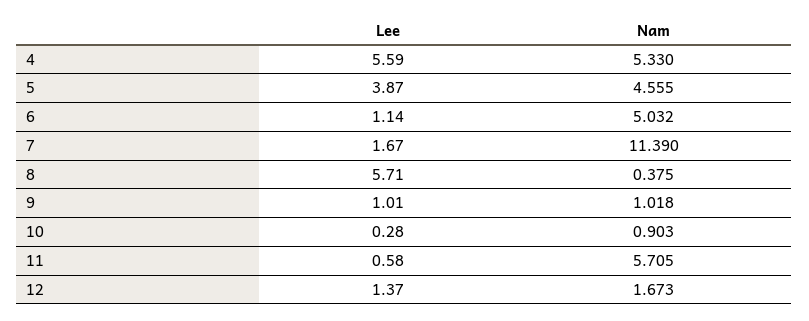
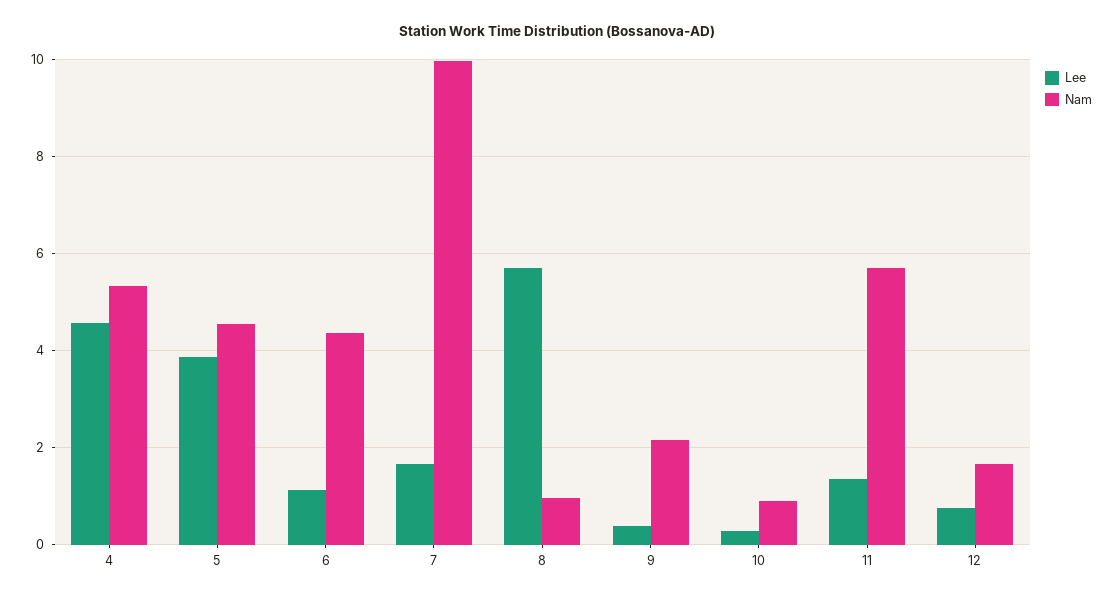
Lee, 4: 5.59 -> 4.6
Nam, 6: 5.032 -> 4.4
Nam, 7: 11.39 -> 10
Nam, 8: 0.375 -> 1
Lee, 9: 1.01 -> 0.4
Nam, 9: 1.018 -> 2.2
Lee, 11: 0.58 -> 1.4
Lee, 12: 1.37 -> 0.8

